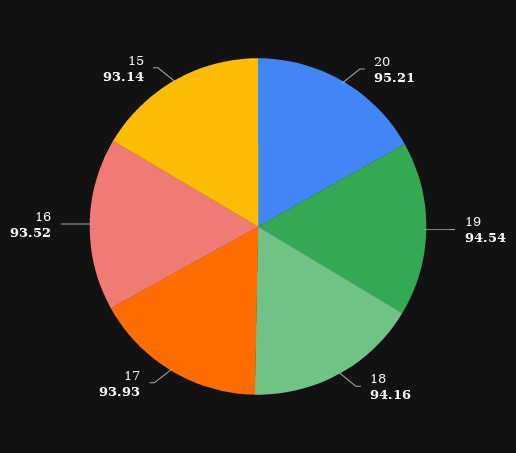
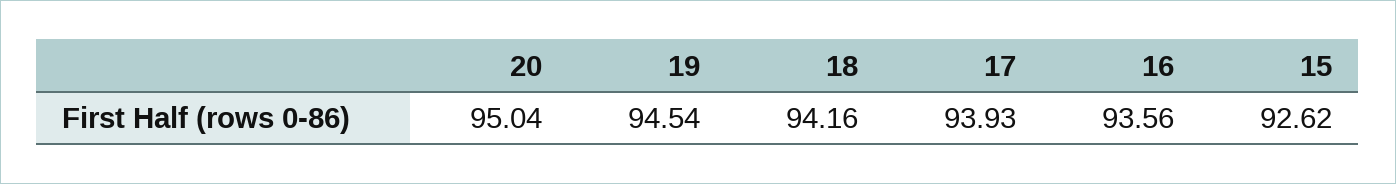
20: 95.21 -> 95.04
16: 93.52 -> 93.56
15: 93.14 -> 92.62

